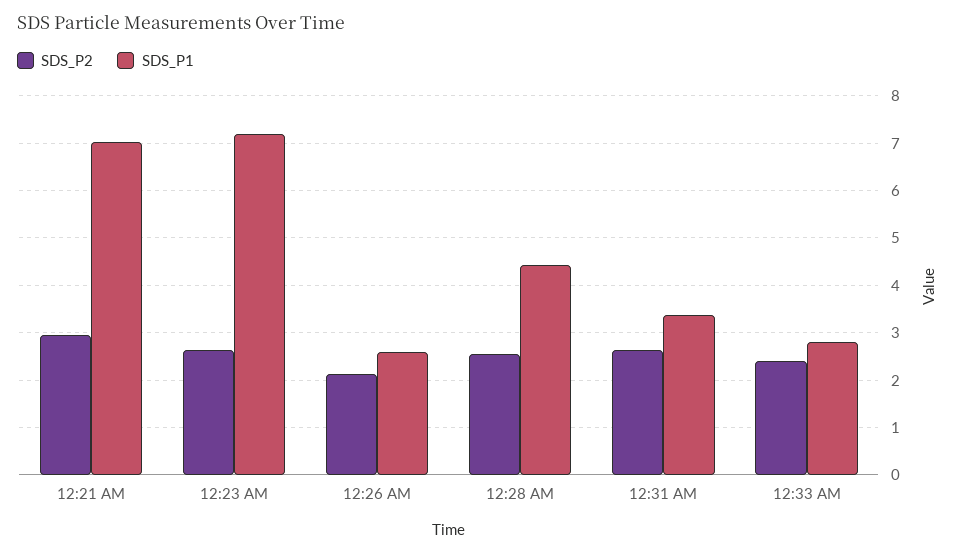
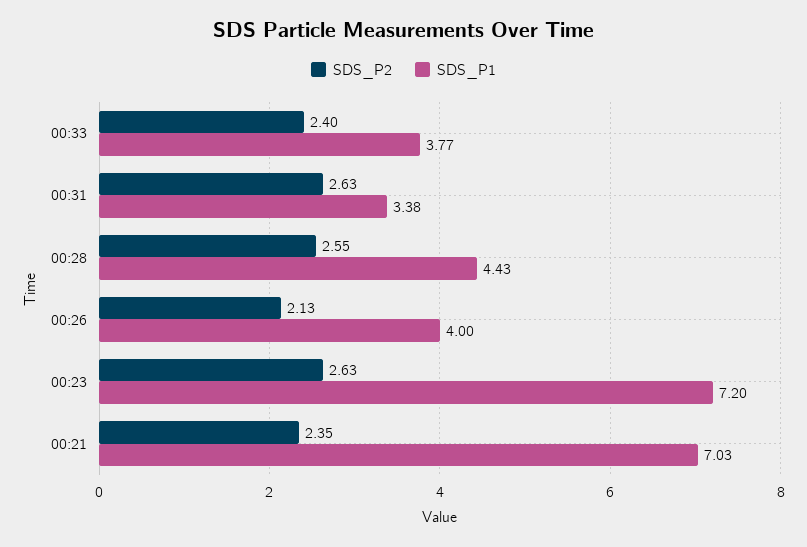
SDS_P2, 12:21 AM: 3 -> 2.35
SDS_P1, 12:26 AM: 2.6 -> 4
SDS_P1, 12:33 AM: 2.8 -> 3.77

